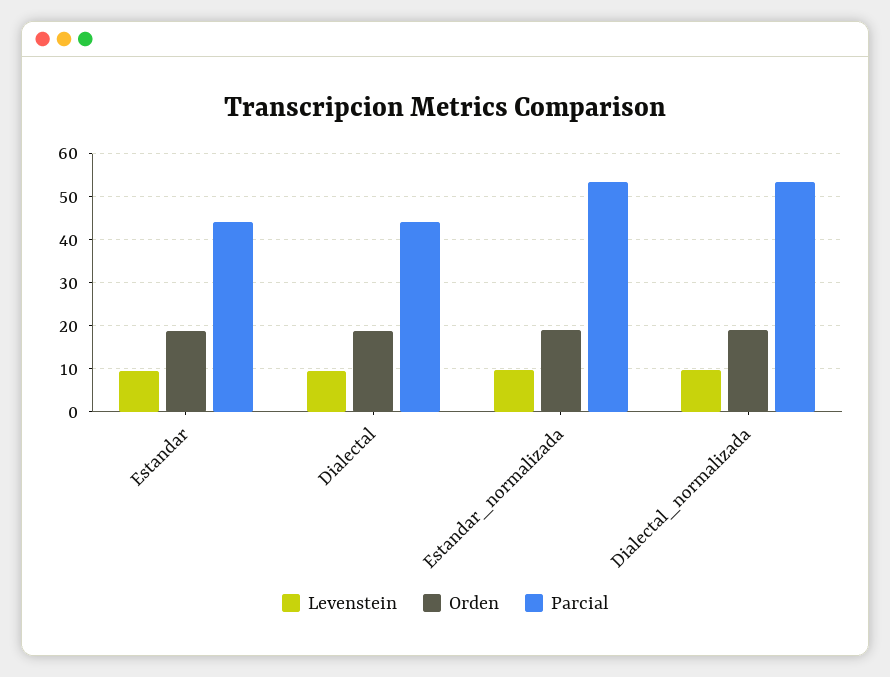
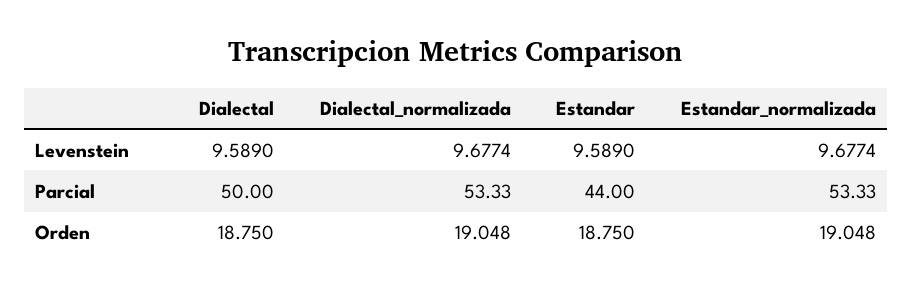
Parcial, Dialectal: 44 -> 50

